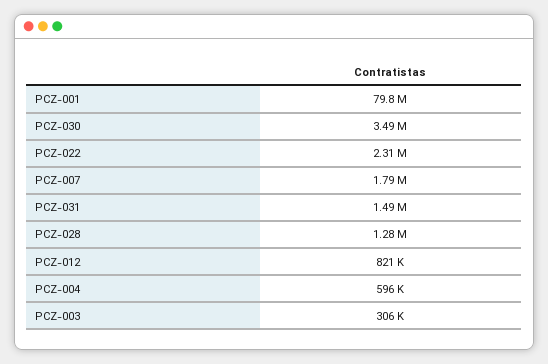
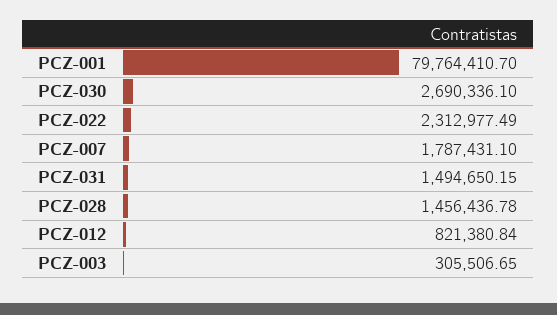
PCZ-030: 3490000 -> 2690336.1
PCZ-028: 1280000 -> 1456436.78
PCZ-004: 596000 -> none

